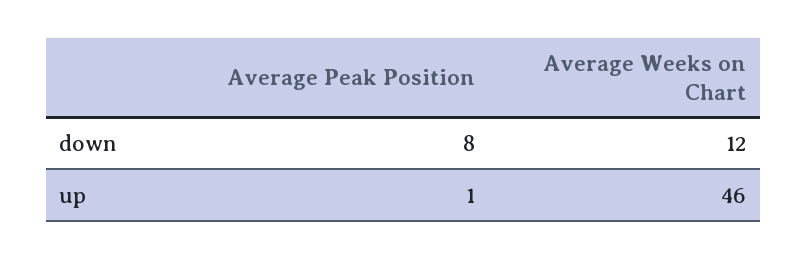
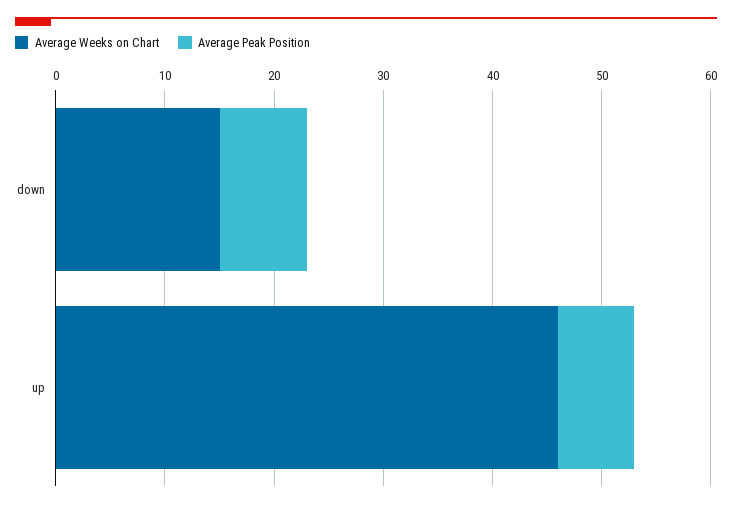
Average Weeks on Chart, down: 12 -> 15
Average Peak Position, up: 1 -> 7

